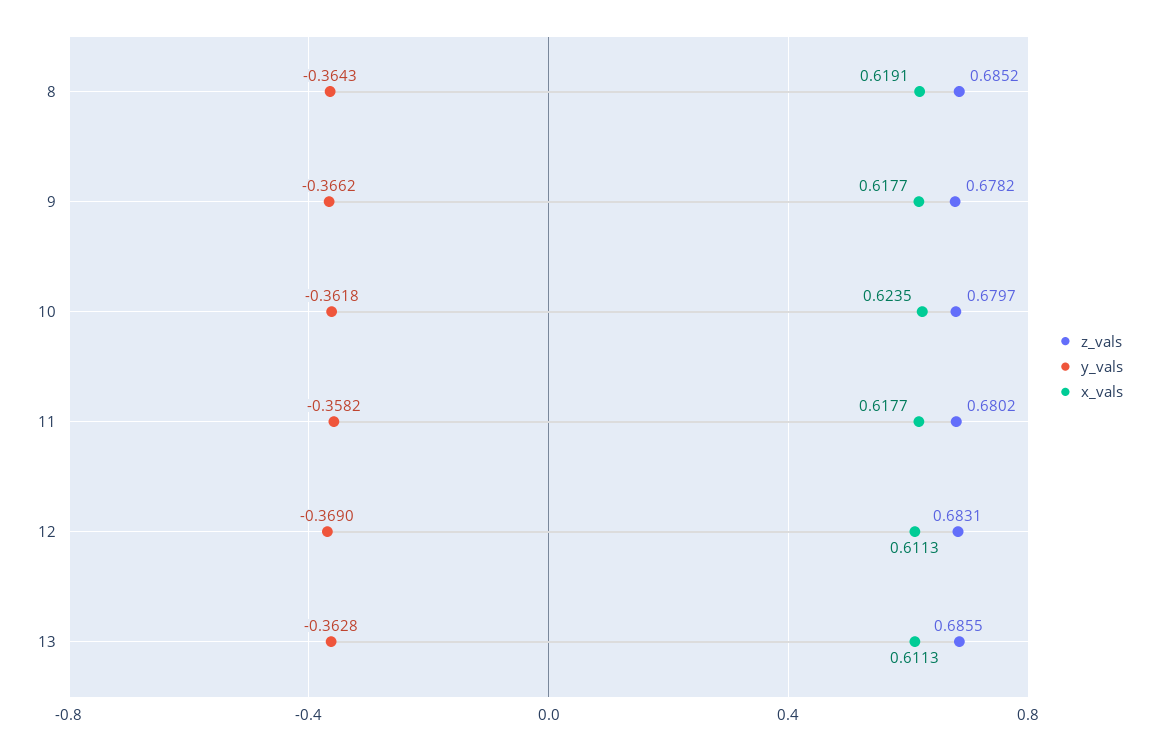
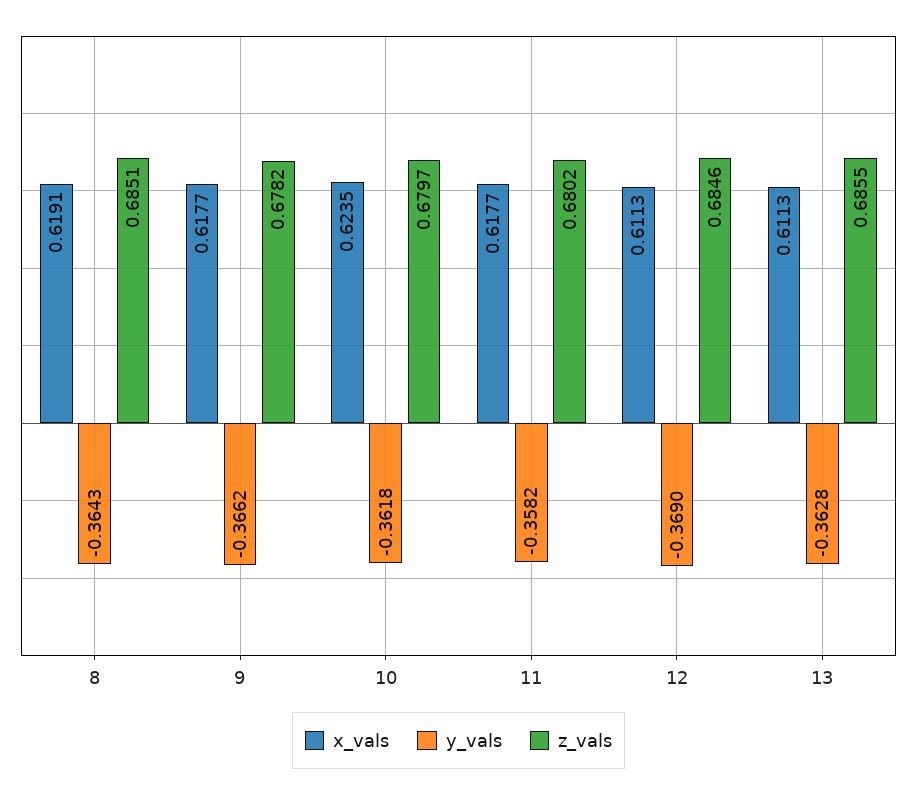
z_vals, 8: 0.6852 -> 0.6851
z_vals, 12: 0.6831 -> 0.6846

